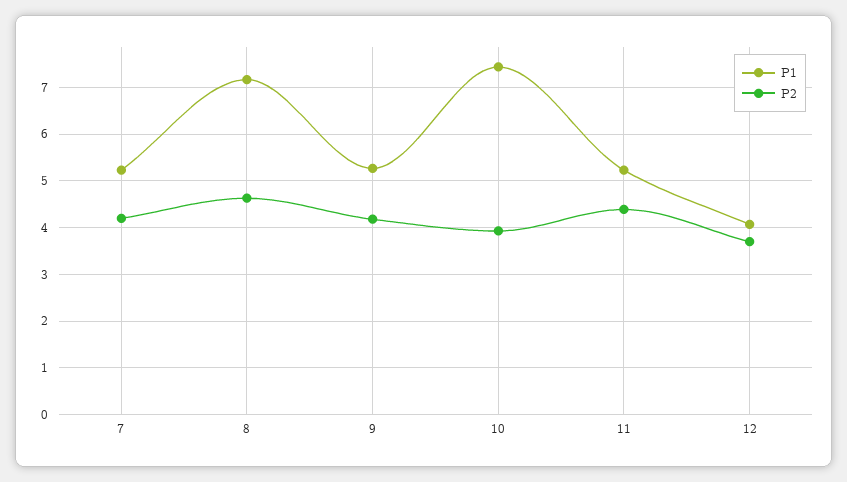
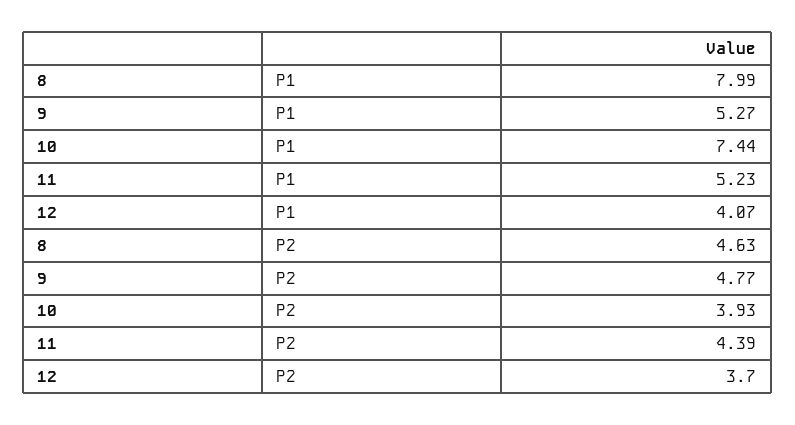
P1, 7: 5.2 -> none
P2, 7: 4.2 -> none
P1, 8: 7.2 -> 7.99
P2, 9: 4.2 -> 4.77

